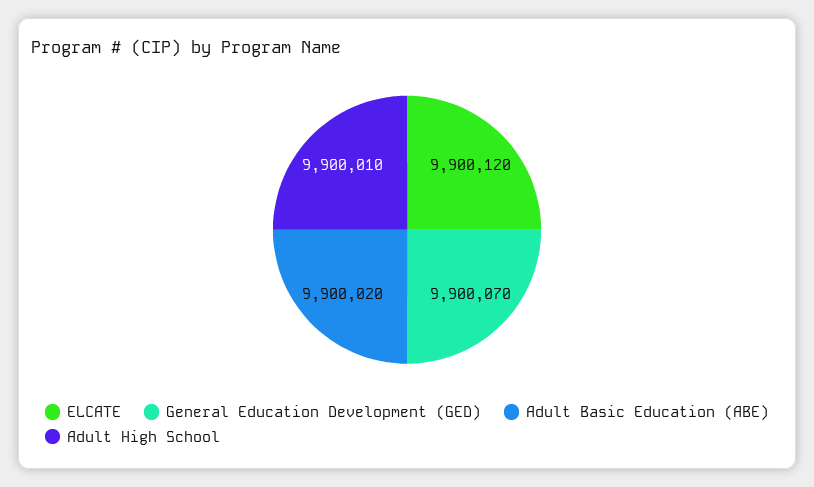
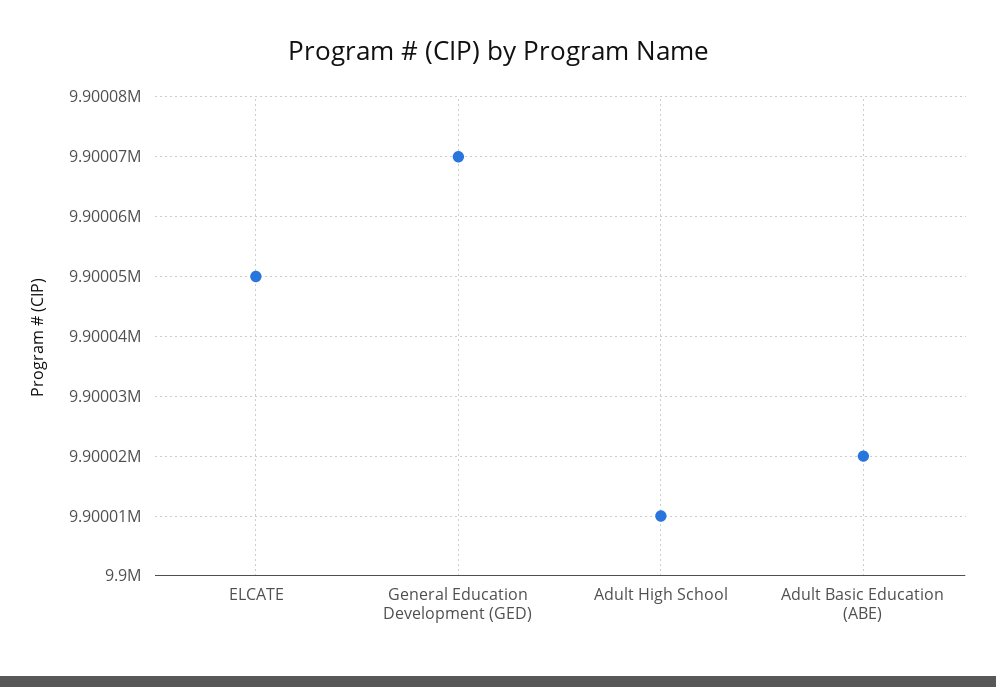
ELCATE: 9900120 -> 9900050

